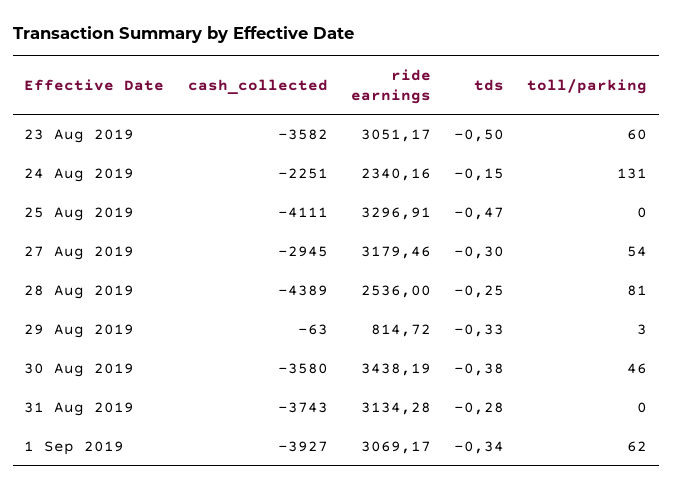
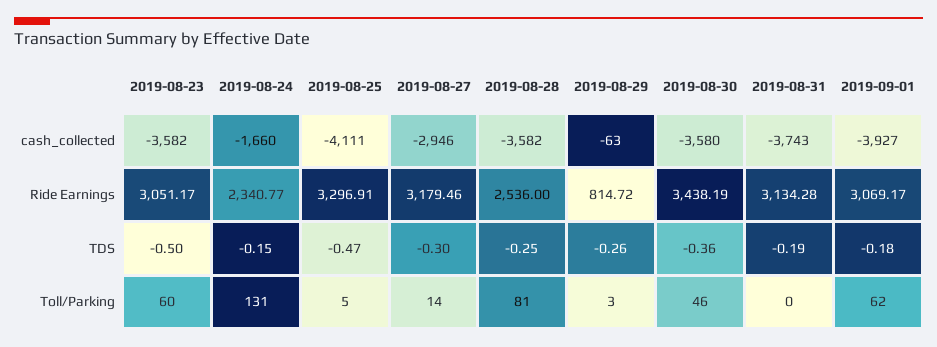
cash_collected, 24 Aug 2019: -2251 -> -1660
ride earnings, 24 Aug 2019: 2340.16 -> 2340.77
toll/parking, 25 Aug 2019: 0 -> 5
cash_collected, 27 Aug 2019: -2945 -> -2946
toll/parking, 27 Aug 2019: 54 -> 14
cash_collected, 28 Aug 2019: -4389 -> -3582
tds, 29 Aug 2019: -0.33 -> -0.26
tds, 30 Aug 2019: -0.38 -> -0.36
tds, 31 Aug 2019: -0.28 -> -0.19
tds, 1 Sep 2019: -0.34 -> -0.18

